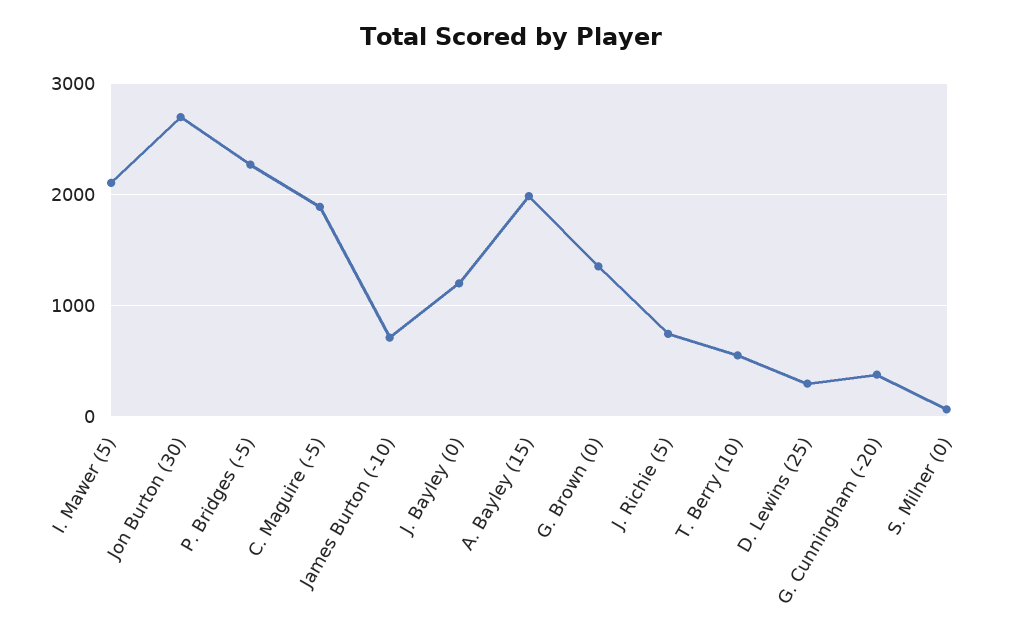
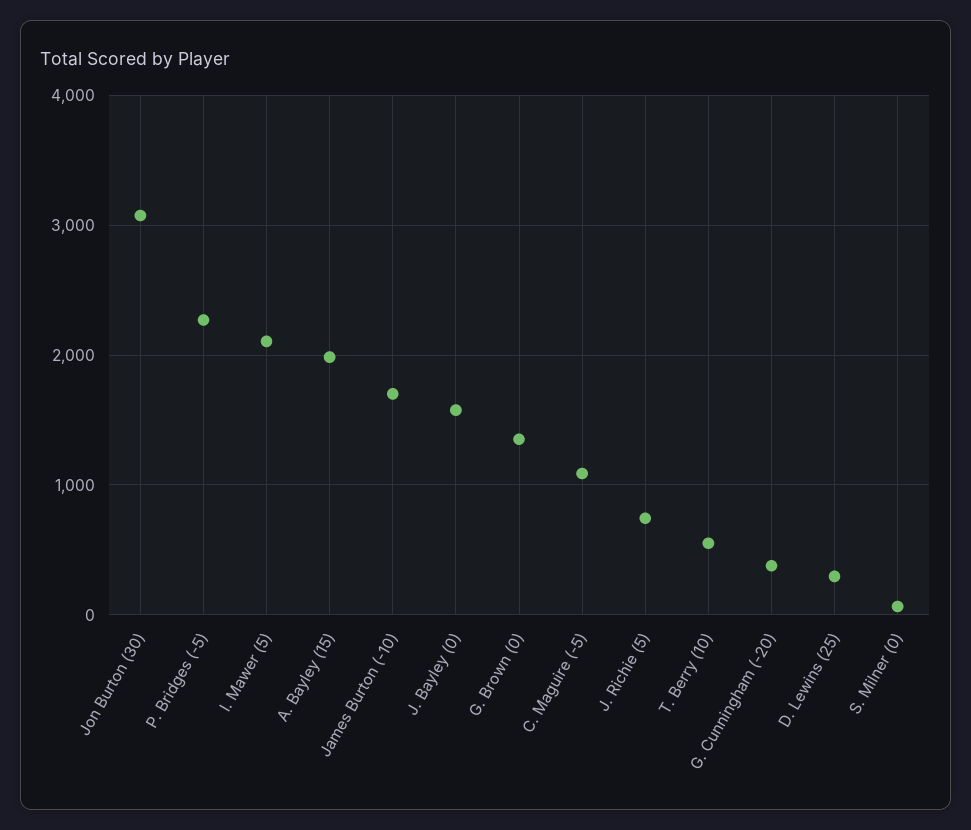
Jon Burton (30): 2700 -> 3100
C. Maguire (-5): 1900 -> 1100
James Burton (-10): 700 -> 1700
J. Bayley (0): 1200 -> 1600

